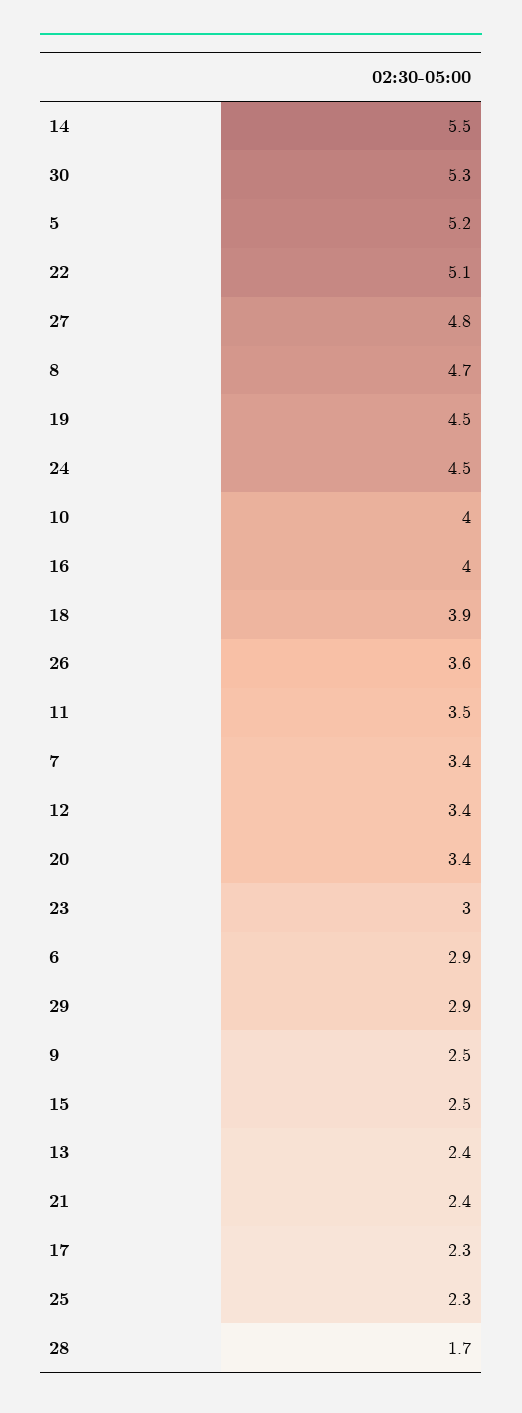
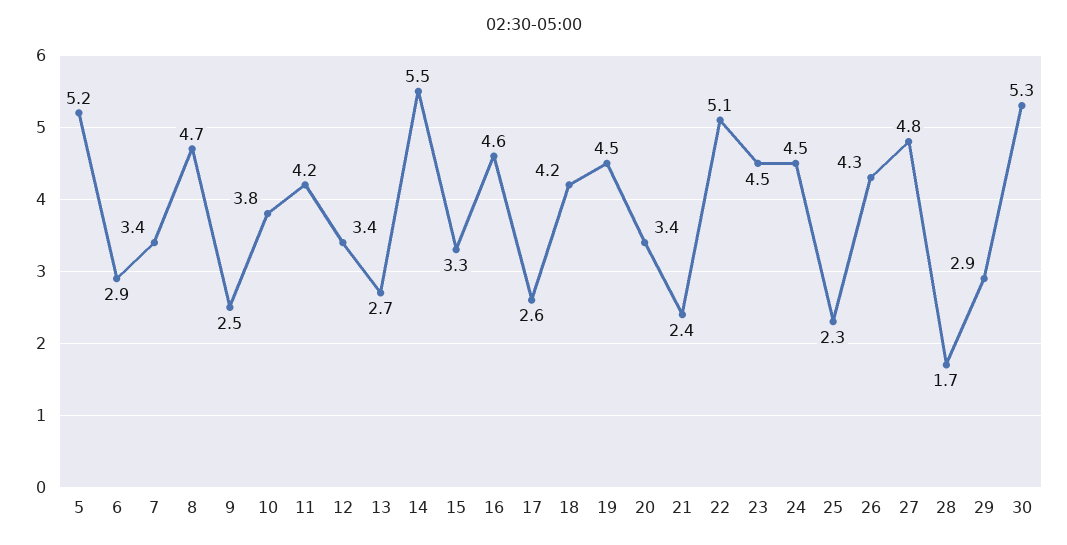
10: 4 -> 3.8
16: 4 -> 4.6
18: 3.9 -> 4.2
26: 3.6 -> 4.3
11: 3.5 -> 4.2
23: 3 -> 4.5
15: 2.5 -> 3.3
13: 2.4 -> 2.7
17: 2.3 -> 2.6

